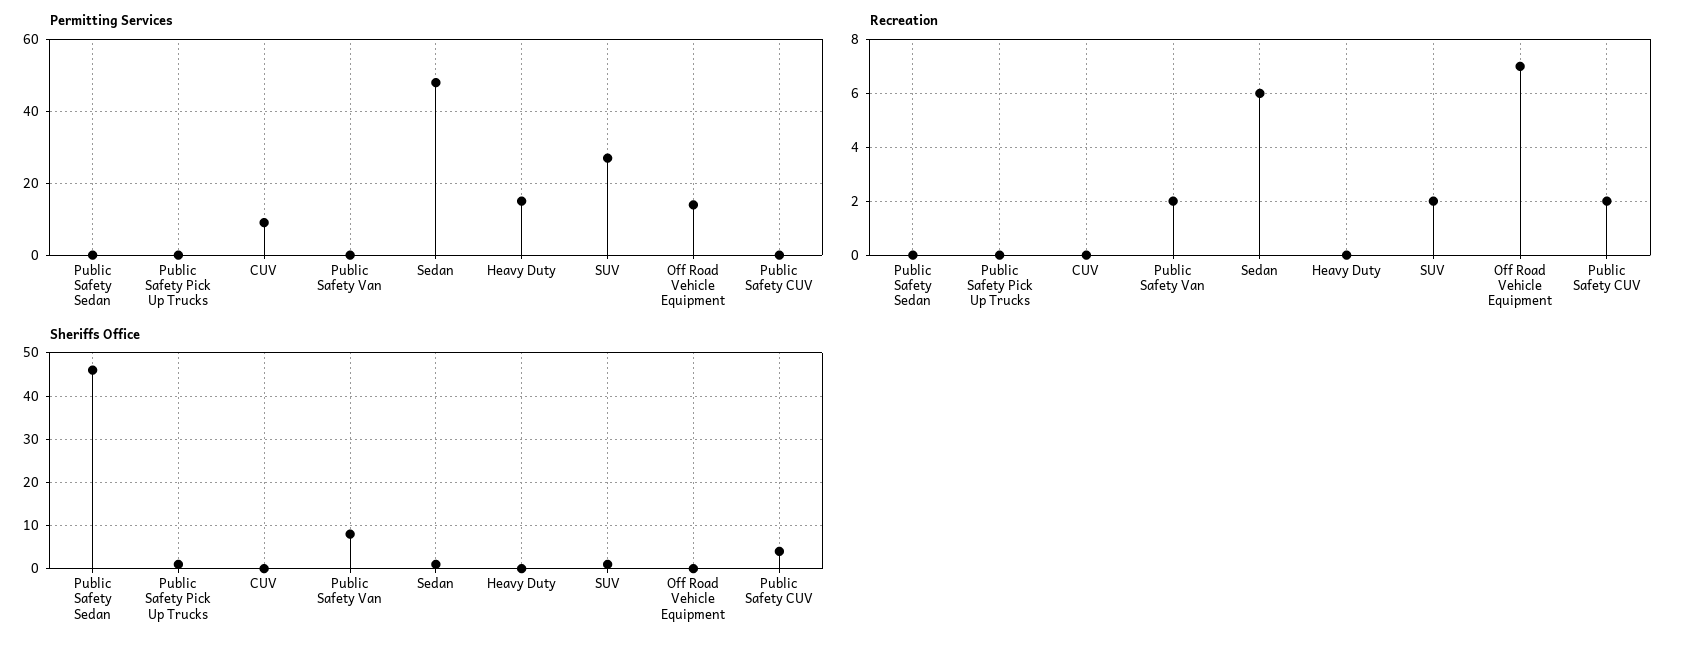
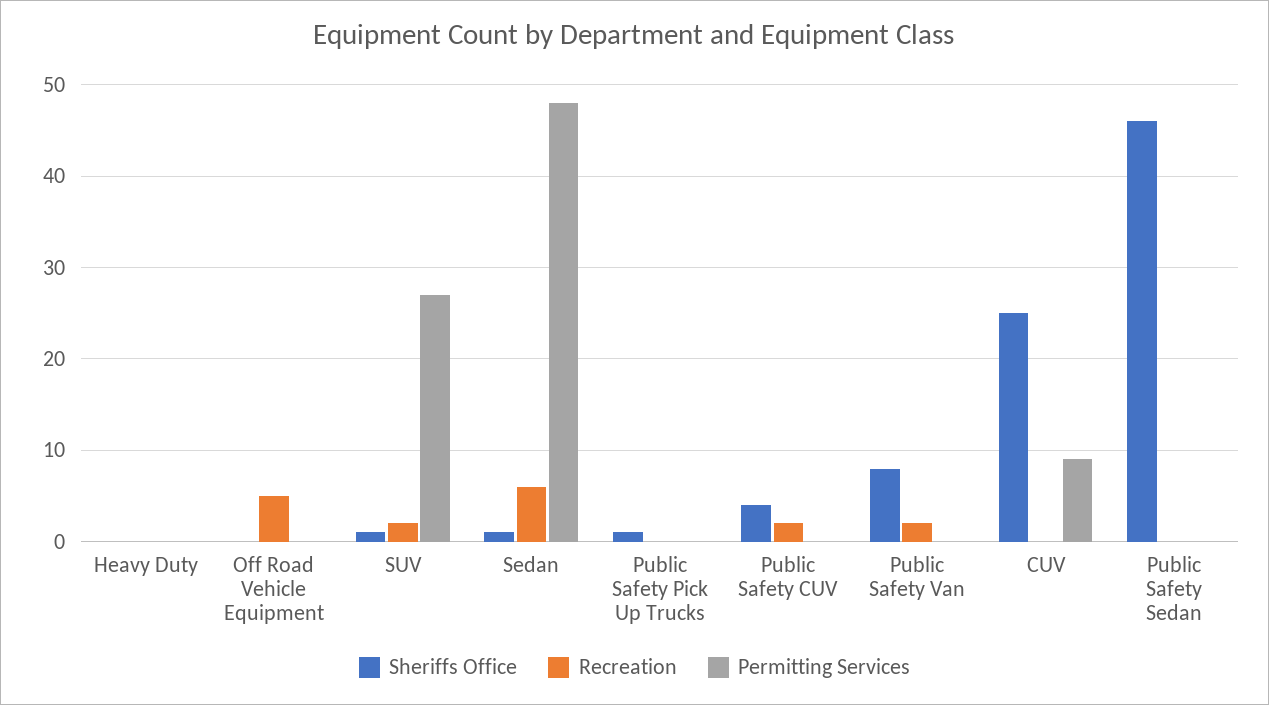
Permitting Services, Heavy Duty: 15 -> 0
Permitting Services, Off Road Vehicle Equipment: 15 -> 0
Recreation, Off Road Vehicle Equipment: 7 -> 5
Sheriffs Office, CUV: 0 -> 25

